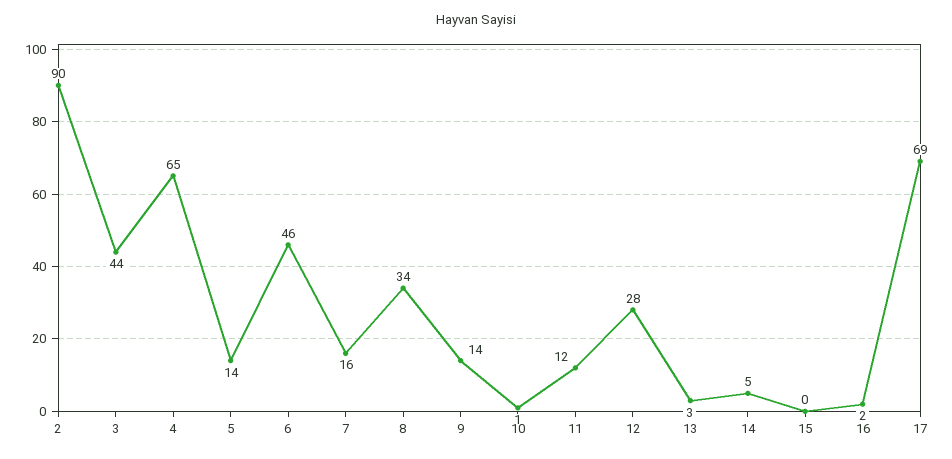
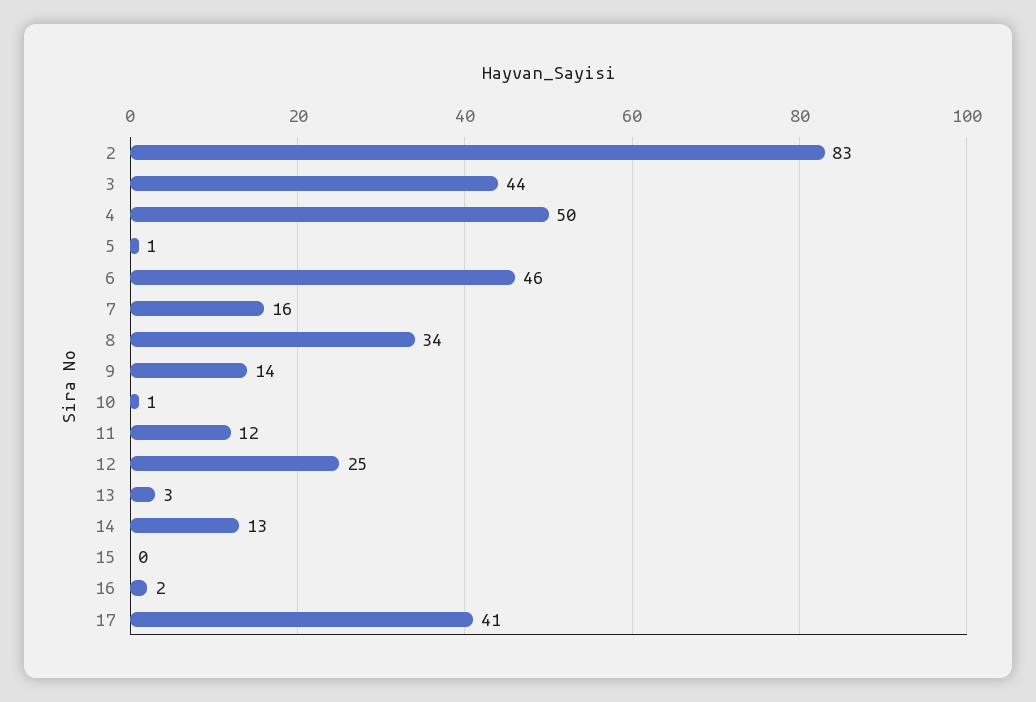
2: 90 -> 83
4: 65 -> 50
5: 14 -> 1
12: 28 -> 25
14: 5 -> 13
17: 69 -> 41

